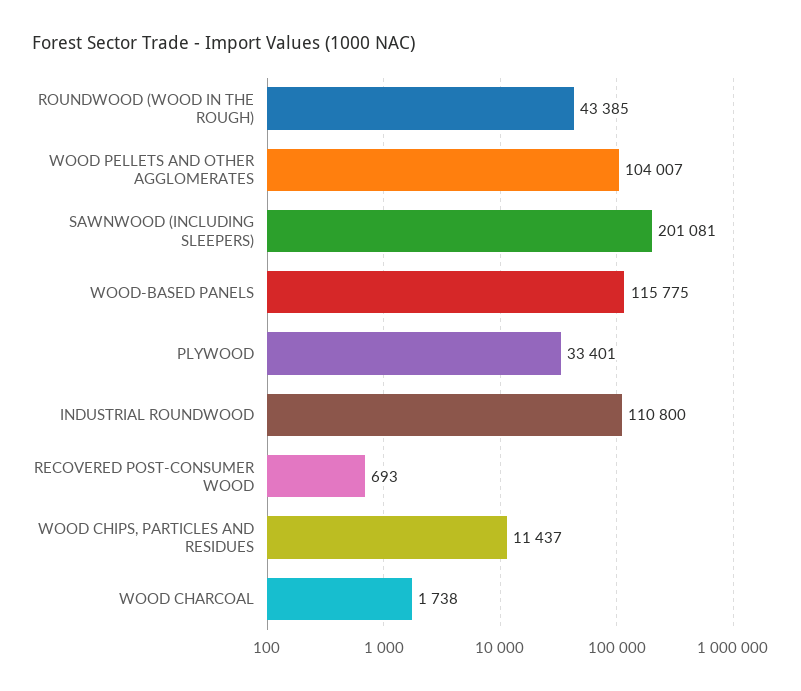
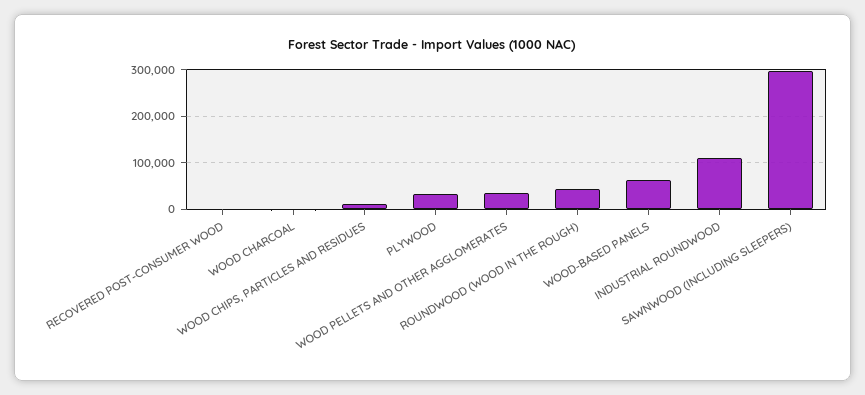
WOOD PELLETS AND OTHER AGGLOMERATES: 104007 -> 40000
SAWNWOOD (INCLUDING SLEEPERS): 201081 -> 300000
WOOD-BASED PANELS: 115775 -> 60000

